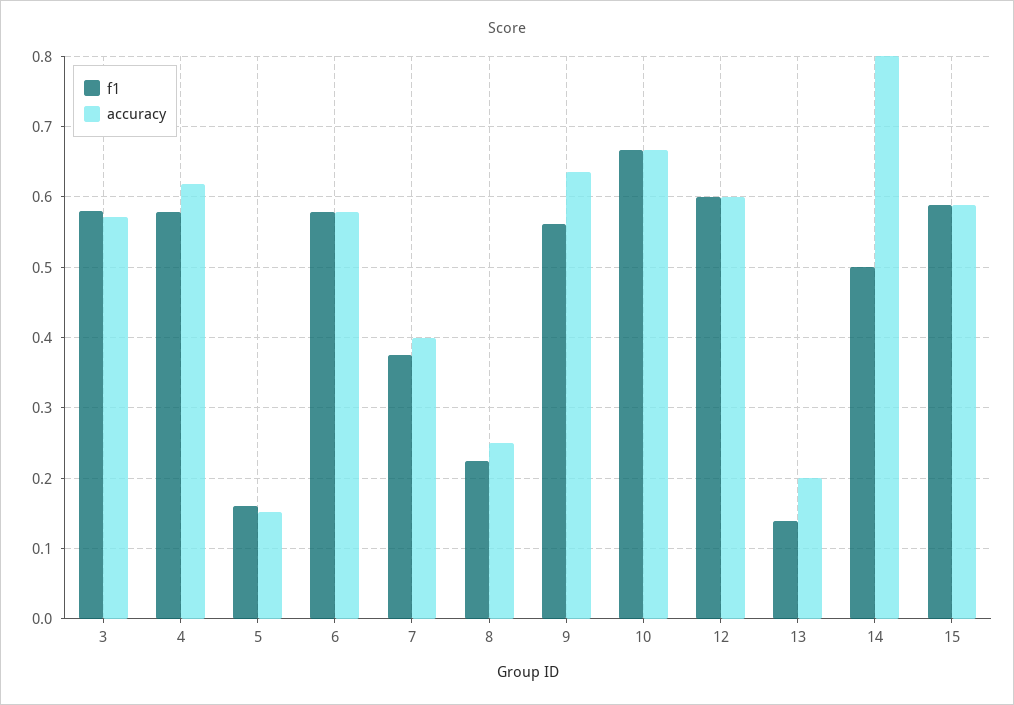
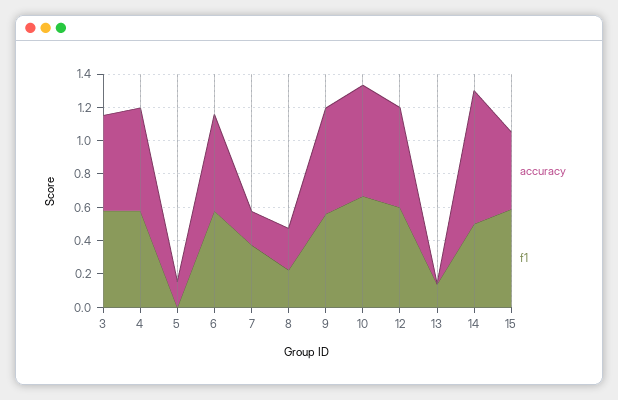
f1, 5: 0.16 -> 0
accuracy, 7: 0.4 -> 0.2
accuracy, 13: 0.2 -> 0
accuracy, 15: 0.59 -> 0.45

